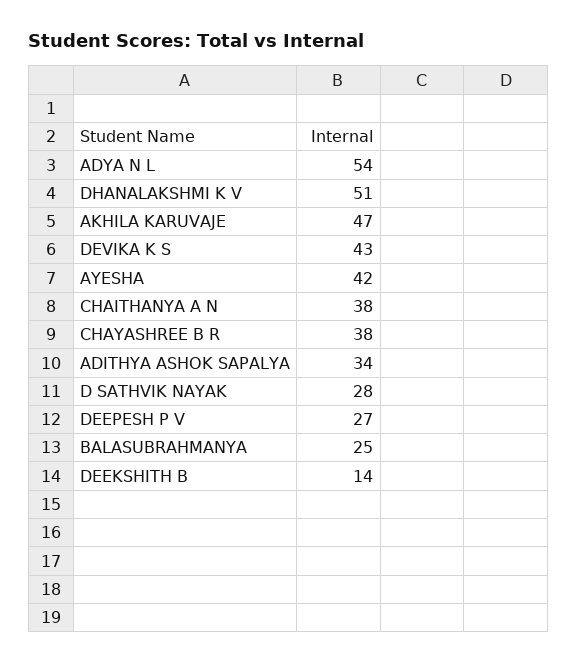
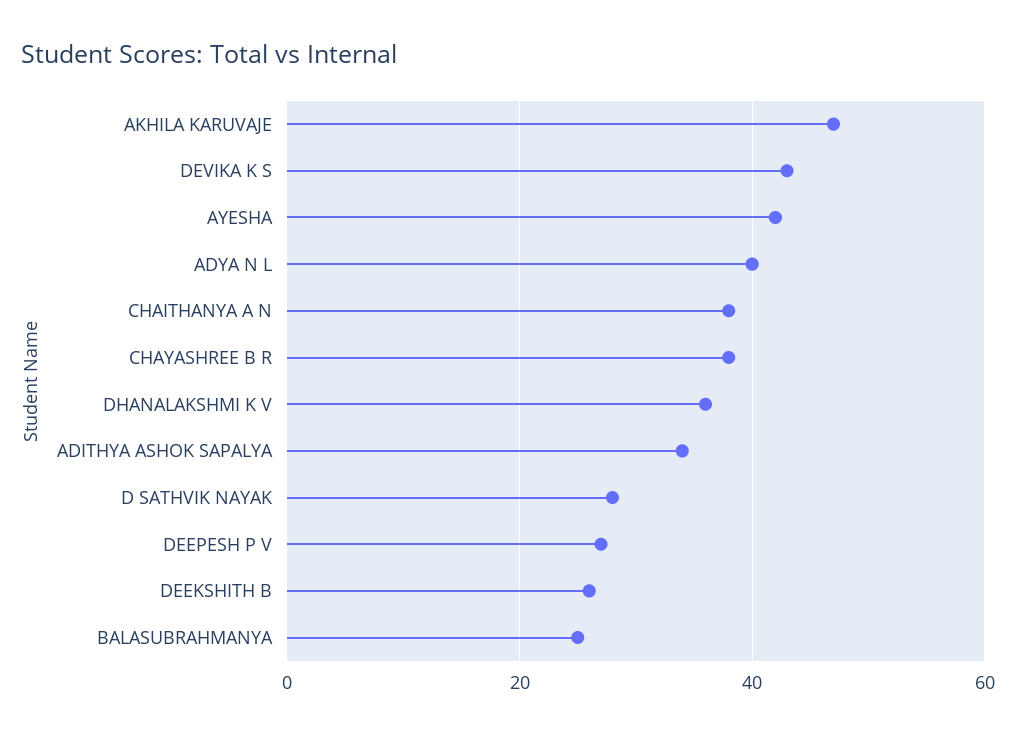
ADYA N L: 54 -> 40
DHANALAKSHMI K V: 51 -> 35
DEEKSHITH B: 14 -> 25

